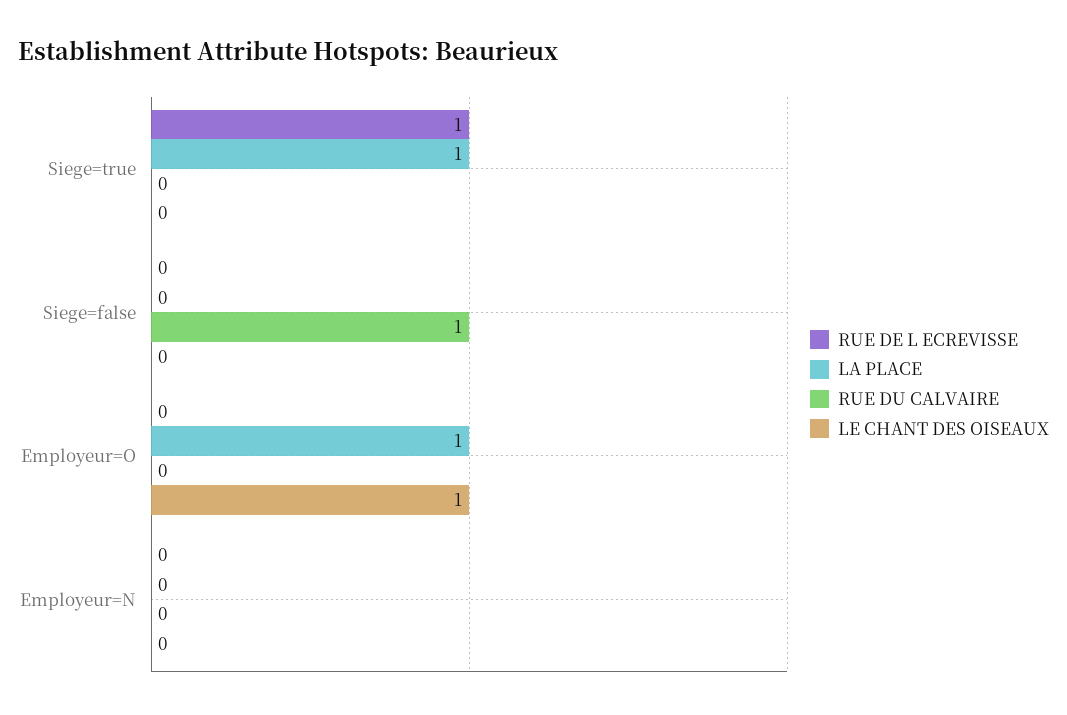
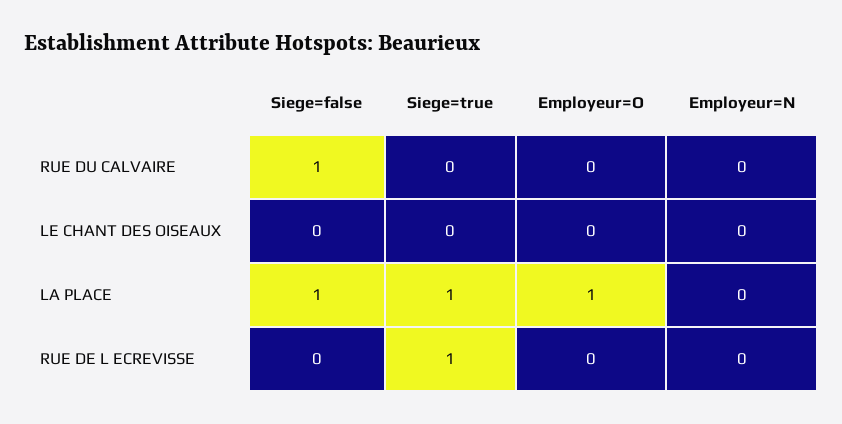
LA PLACE, Siege=false: 0 -> 1
LE CHANT DES OISEAUX, Employeur=O: 1 -> 0

